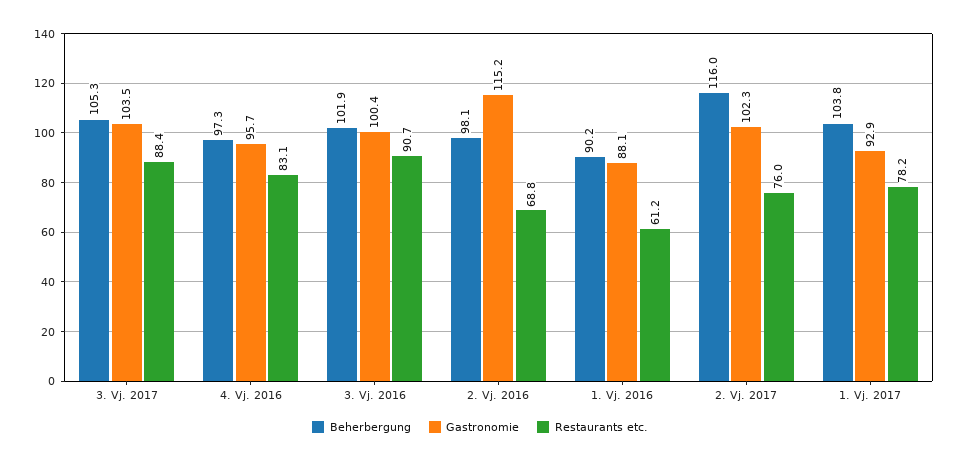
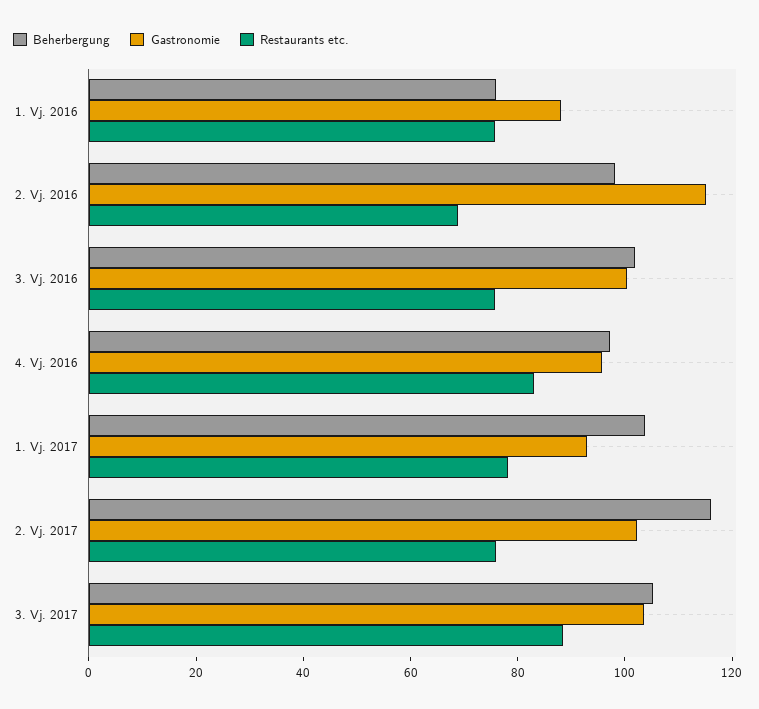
Restaurants etc., 3. Vj. 2016: 90.7 -> 75
Beherbergung, 1. Vj. 2016: 90.2 -> 75
Restaurants etc., 1. Vj. 2016: 61.2 -> 75

